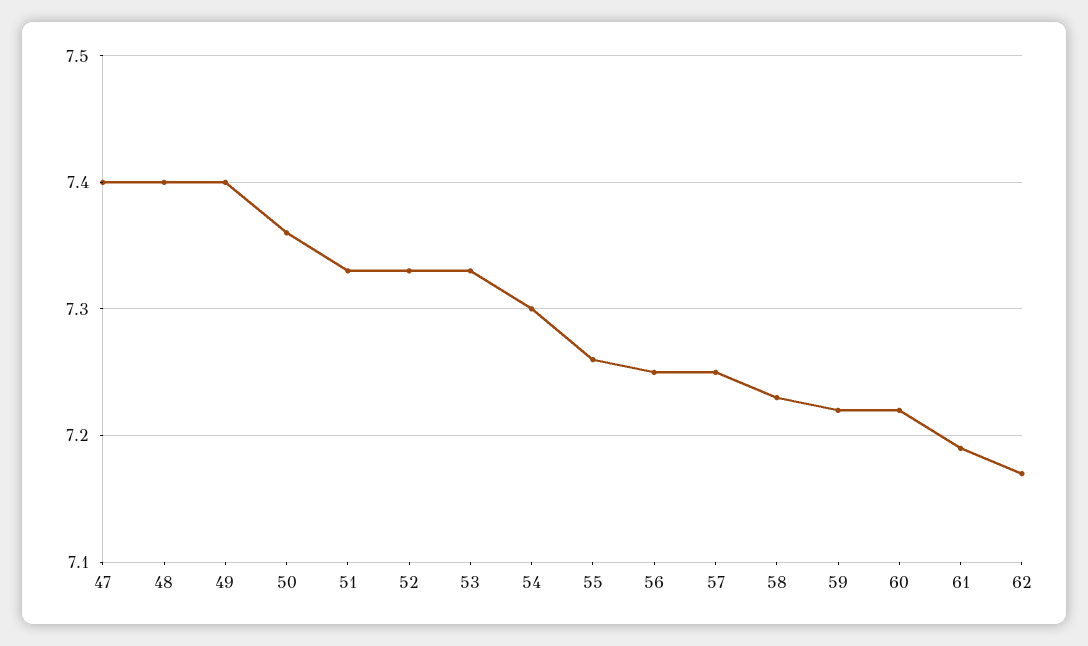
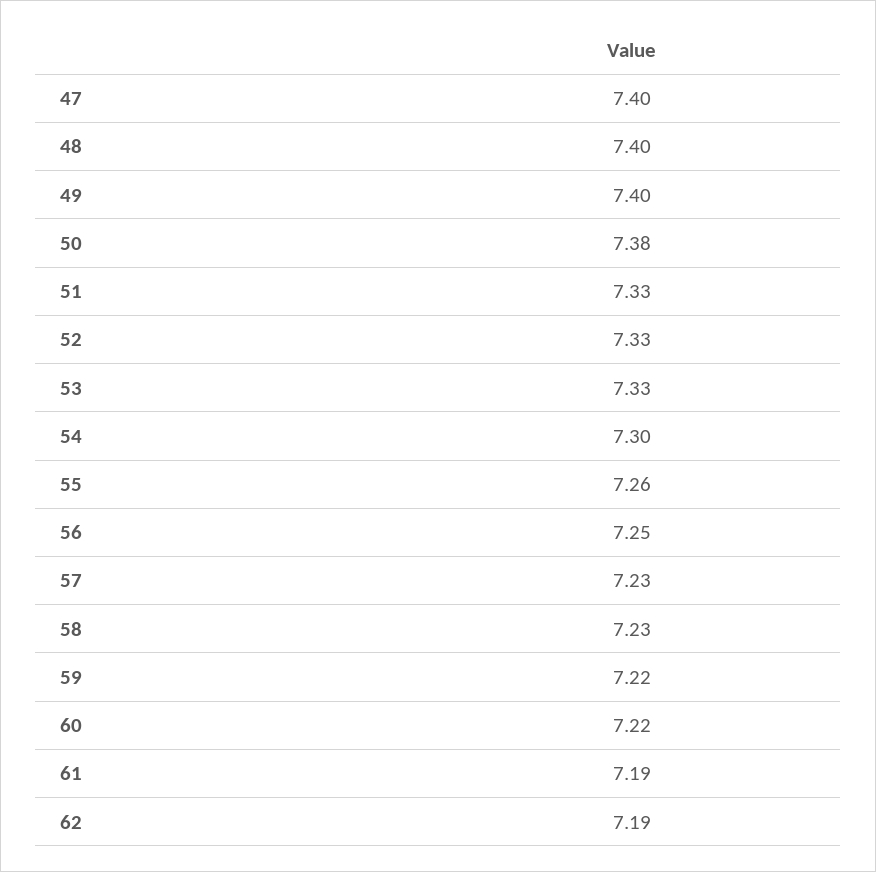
50: 7.36 -> 7.38
57: 7.25 -> 7.23
62: 7.17 -> 7.19

